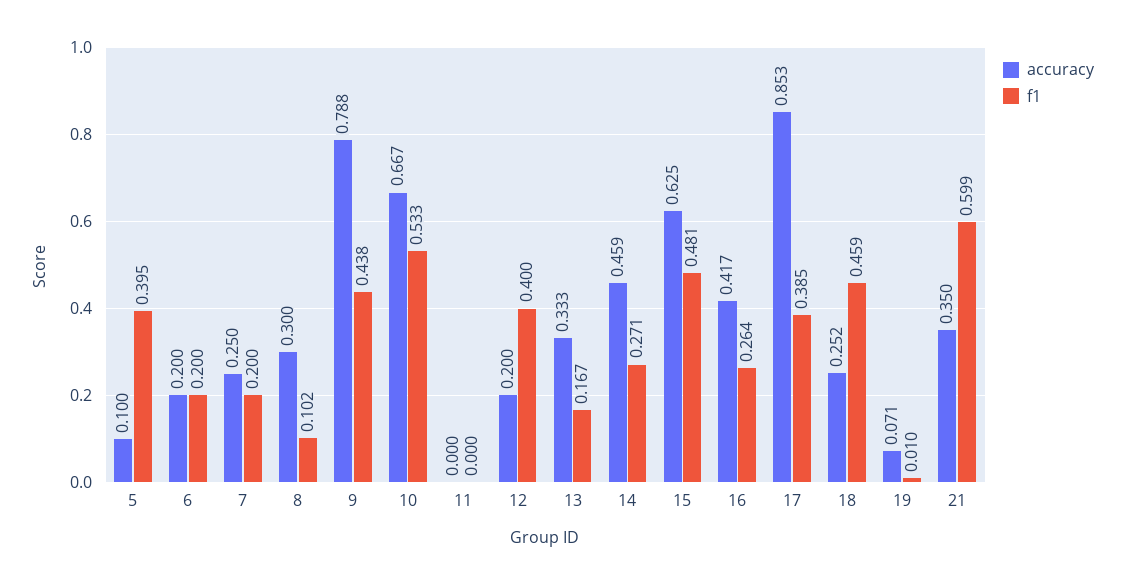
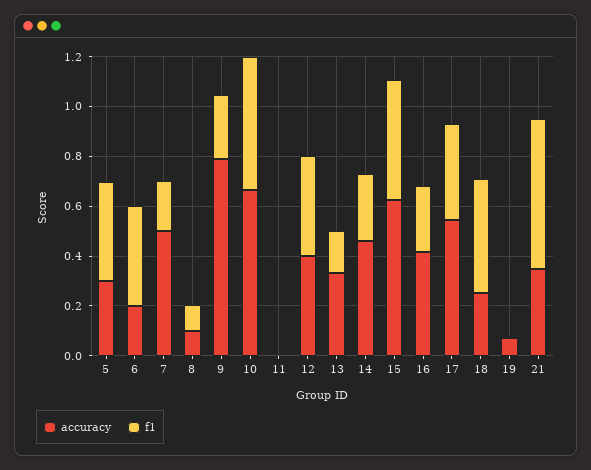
accuracy, 5: 0.1 -> 0.3
f1, 6: 0.2 -> 0.4
accuracy, 7: 0.25 -> 0.5
accuracy, 8: 0.3 -> 0.1
f1, 9: 0.438 -> 0.25
accuracy, 12: 0.2 -> 0.4
accuracy, 17: 0.853 -> 0.55

